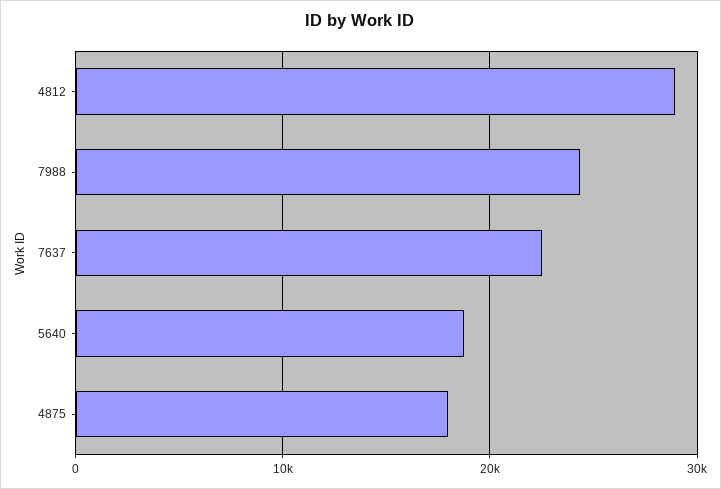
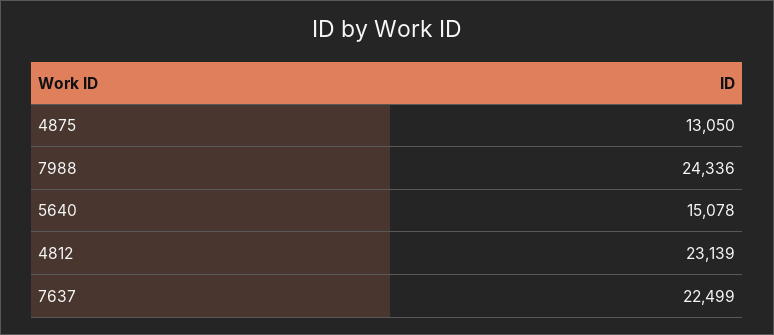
4812: 29000 -> 23139
5640: 19000 -> 15078
4875: 18000 -> 13050

